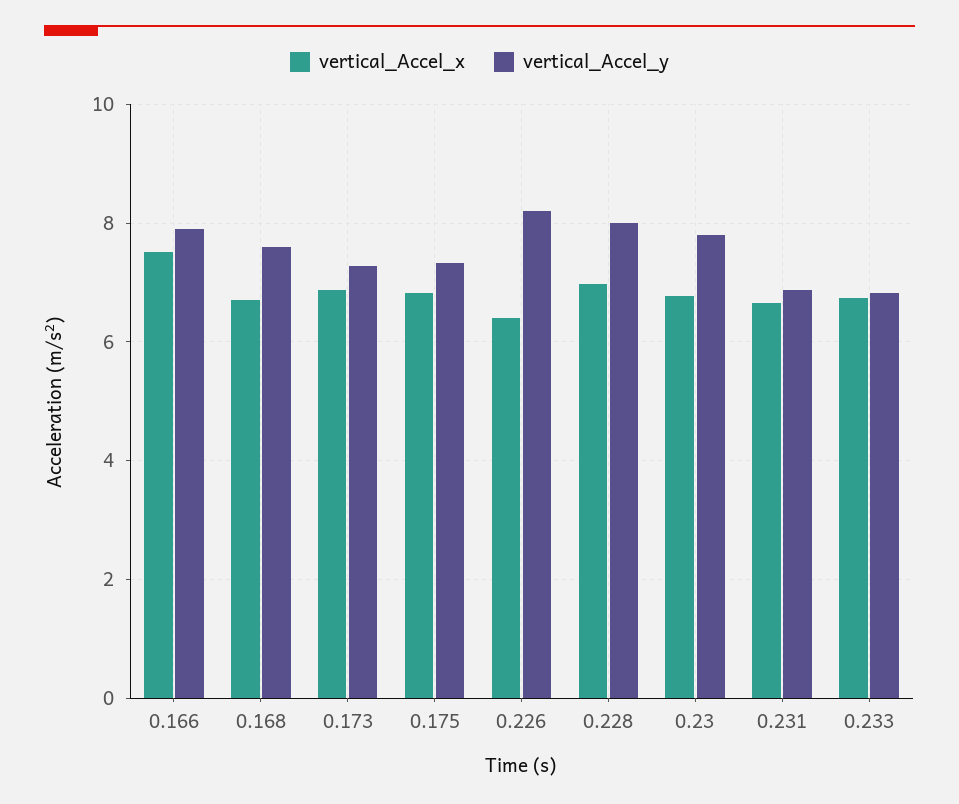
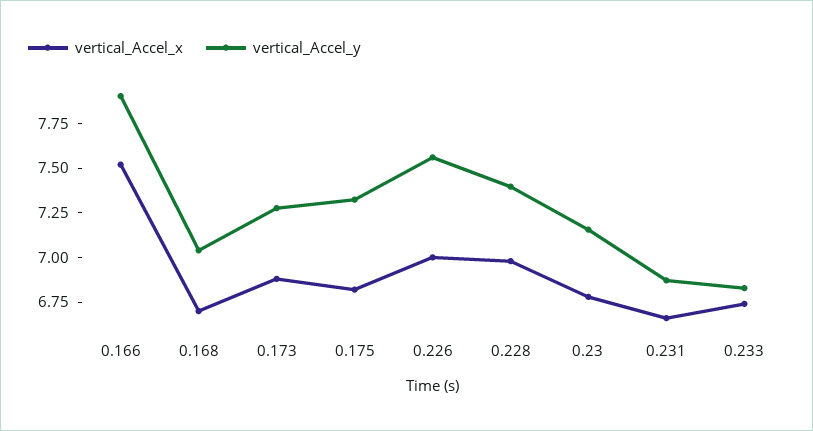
vertical_Accel_y, 0.168: 7.6 -> 7.05
vertical_Accel_x, 0.226: 6.4 -> 7
vertical_Accel_y, 0.226: 8.2 -> 7.55
vertical_Accel_y, 0.228: 8 -> 7.4
vertical_Accel_y, 0.23: 7.8 -> 7.15

